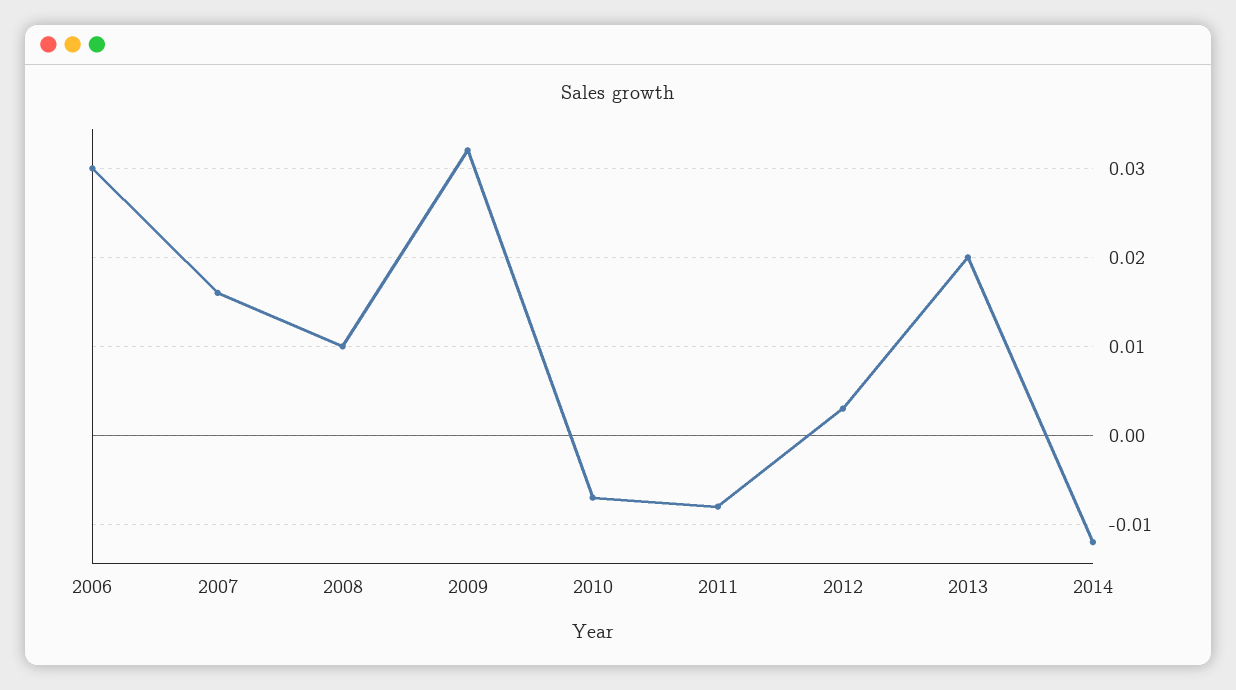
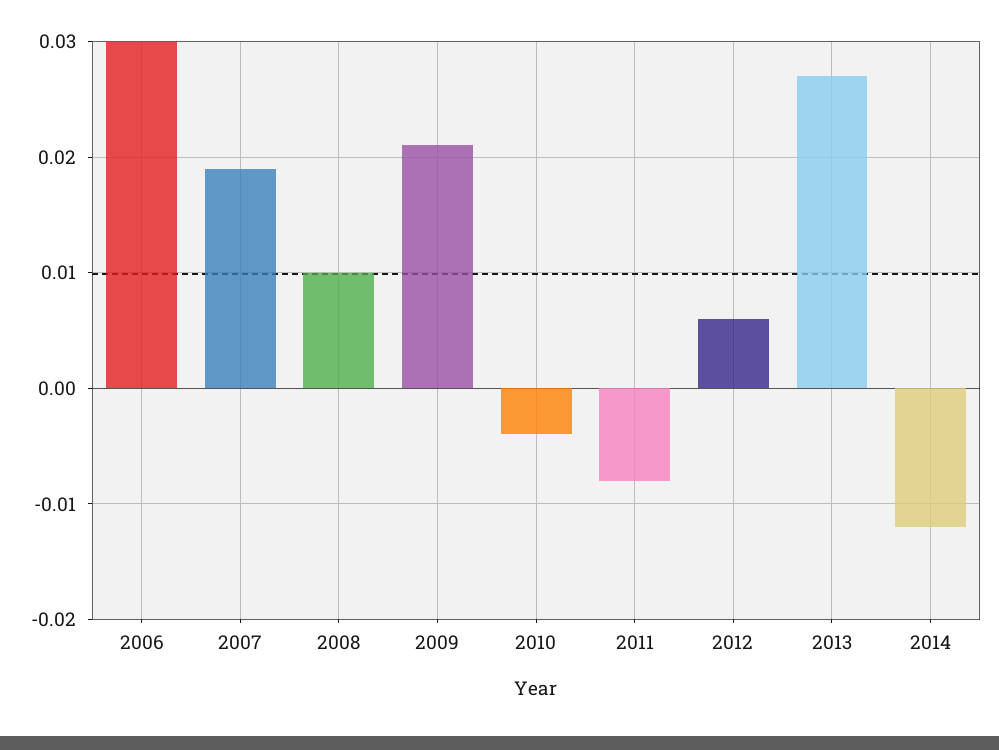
2007: 0.016 -> 0.019
2009: 0.032 -> 0.021
2010: -0.007 -> -0.004
2012: 0.003 -> 0.006
2013: 0.02 -> 0.027

